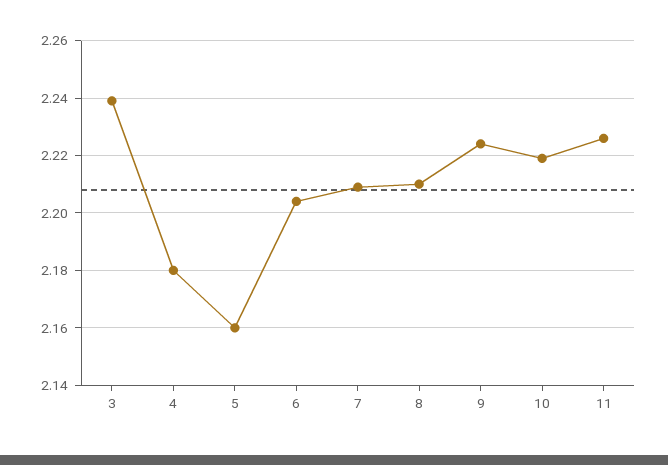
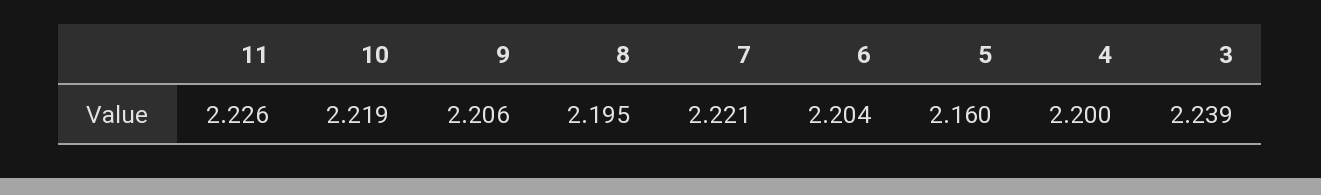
4: 2.18 -> 2.2
7: 2.21 -> 2.221
8: 2.21 -> 2.195
9: 2.225 -> 2.206

